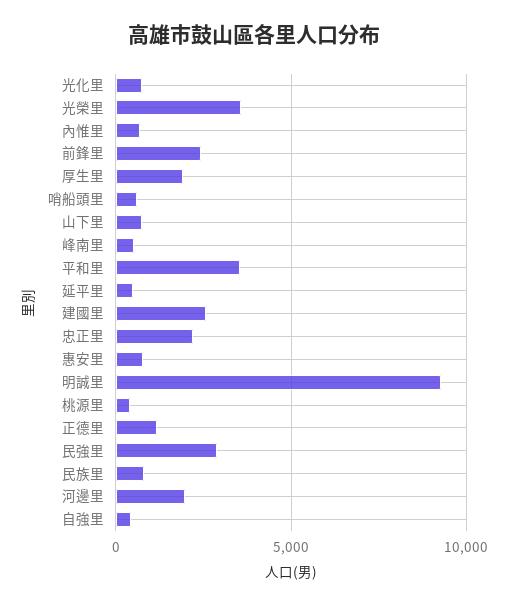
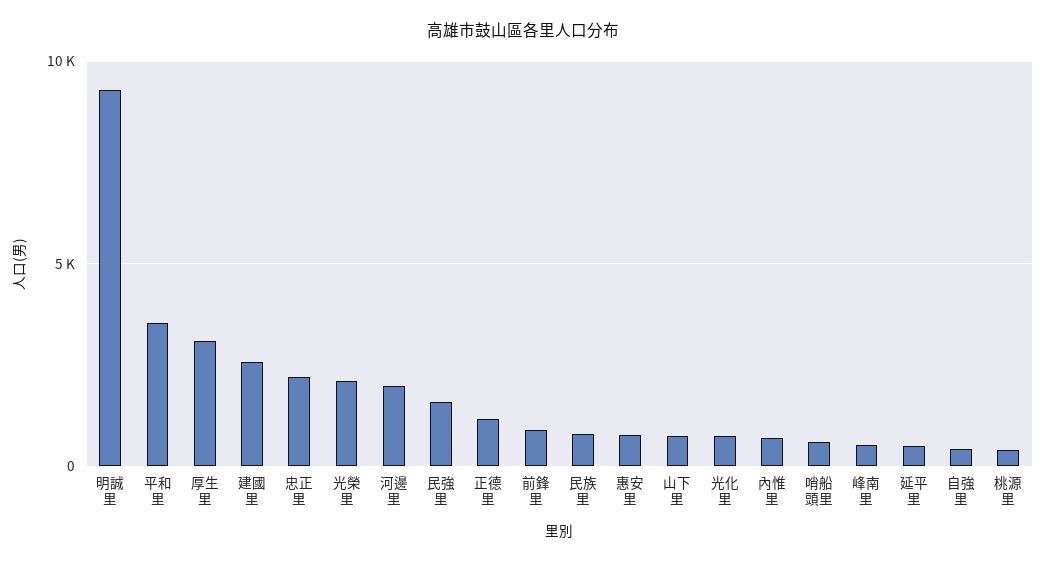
光榮里: 3500 -> 2000
前鋒里: 2500 -> 1000
厚生里: 2000 -> 3000
民強里: 3000 -> 1500

